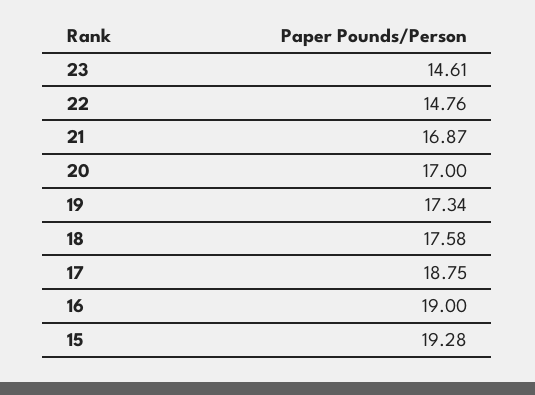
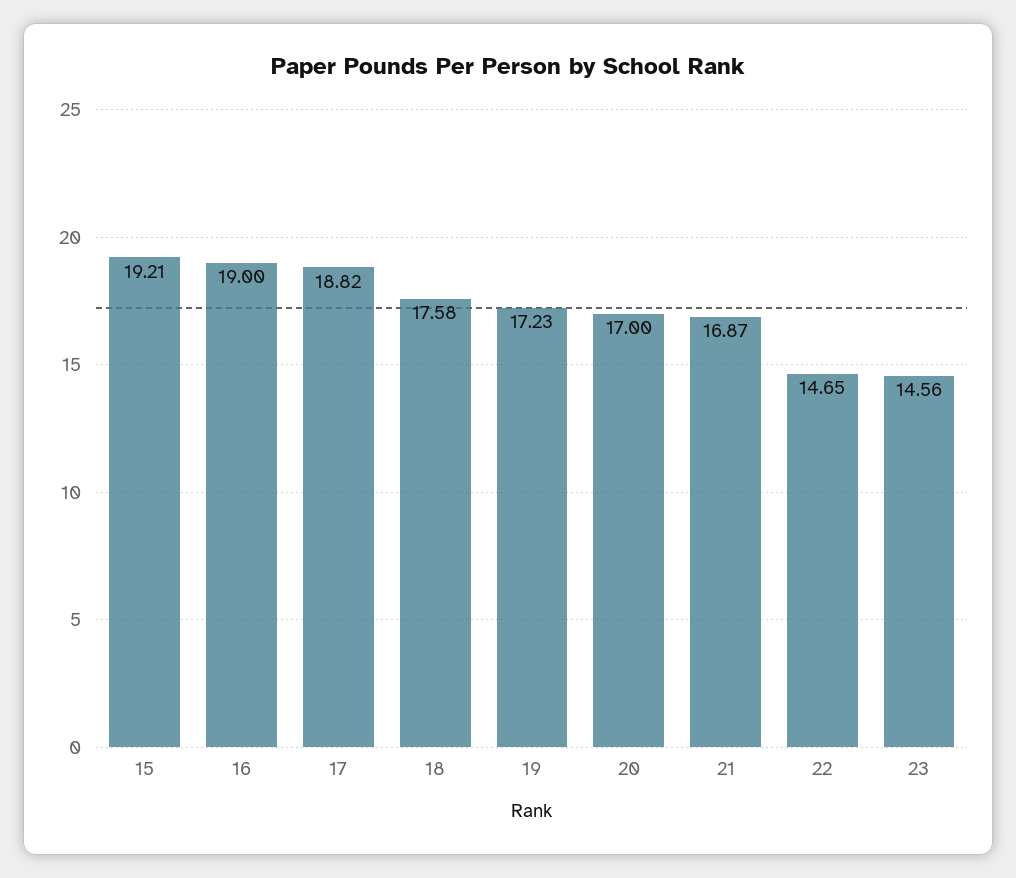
23: 14.61 -> 14.56
22: 14.76 -> 14.65
19: 17.34 -> 17.23
17: 18.75 -> 18.82
15: 19.28 -> 19.21

